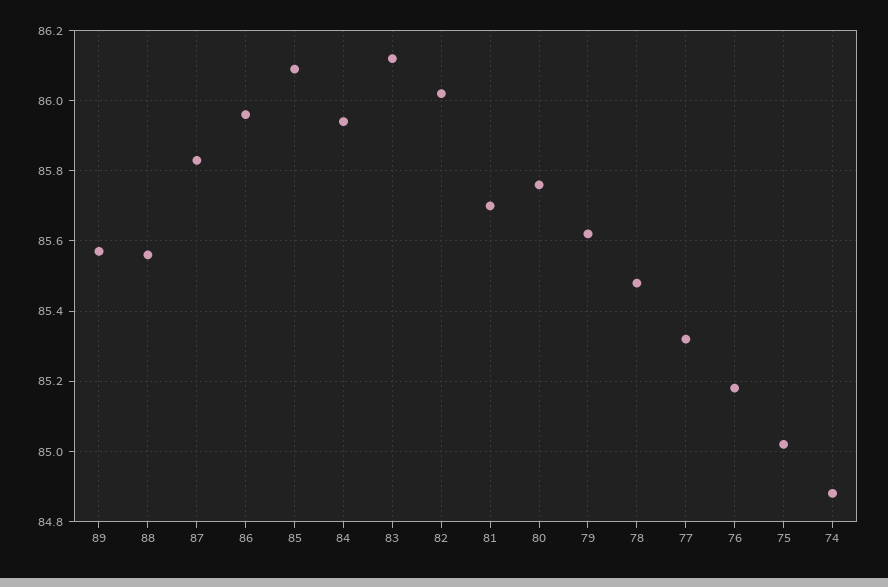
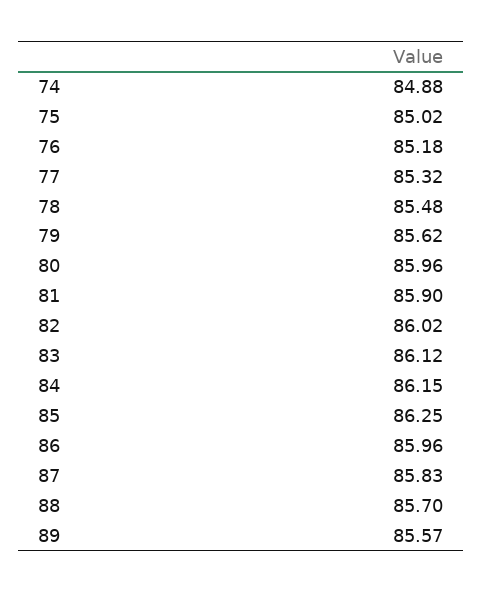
88: 85.55 -> 85.7
85: 86.1 -> 86.25
84: 85.95 -> 86.15
81: 85.7 -> 85.9
80: 85.75 -> 85.96

